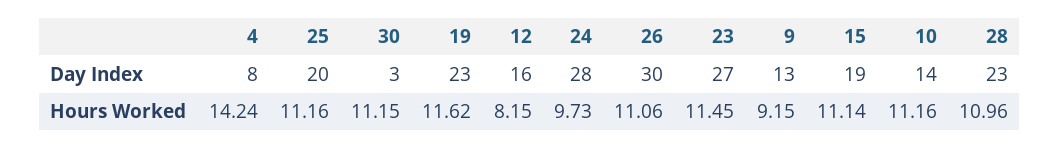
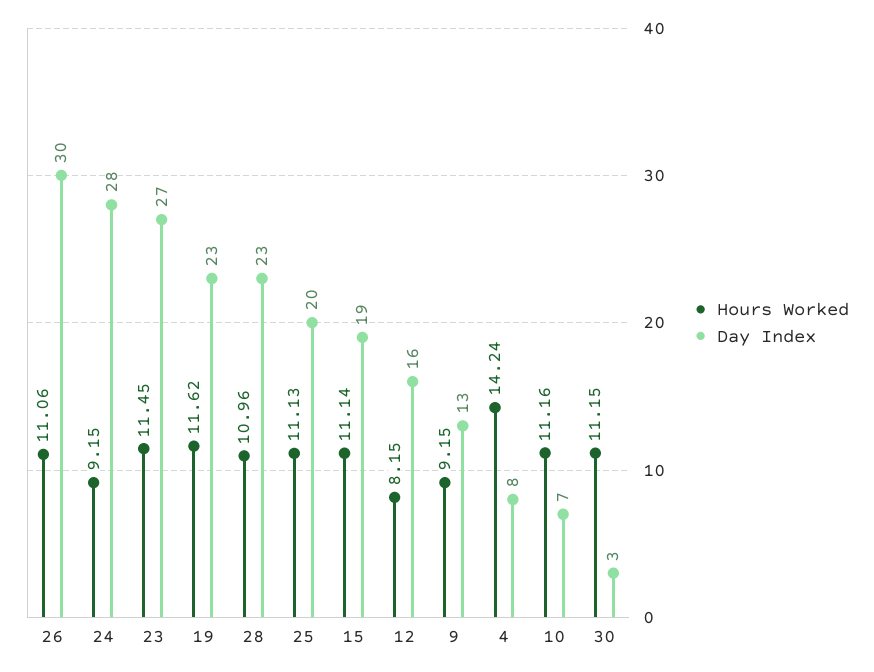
Day Index, 10: 14 -> 7
Hours Worked, 25: 11.16 -> 11.13
Hours Worked, 24: 9.73 -> 9.15

